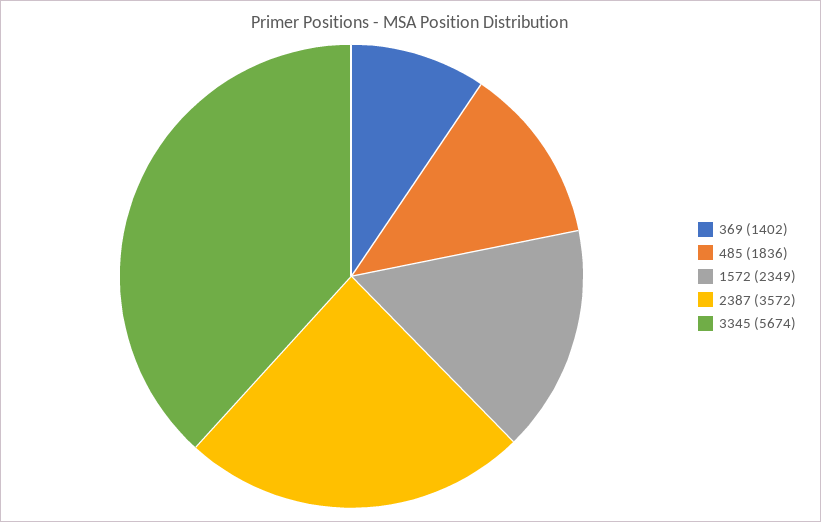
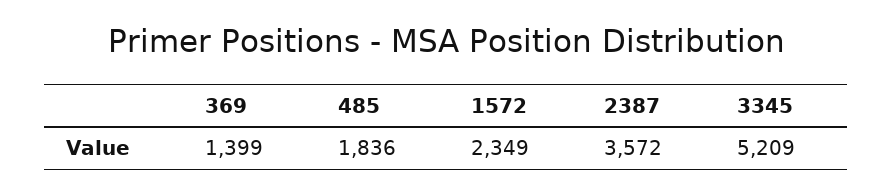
369: 1402 -> 1399
3345: 5674 -> 5209

